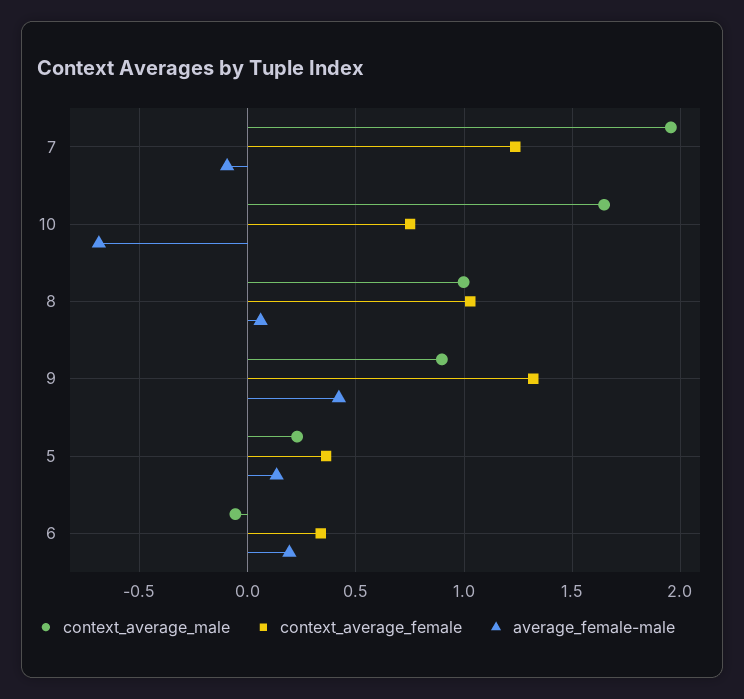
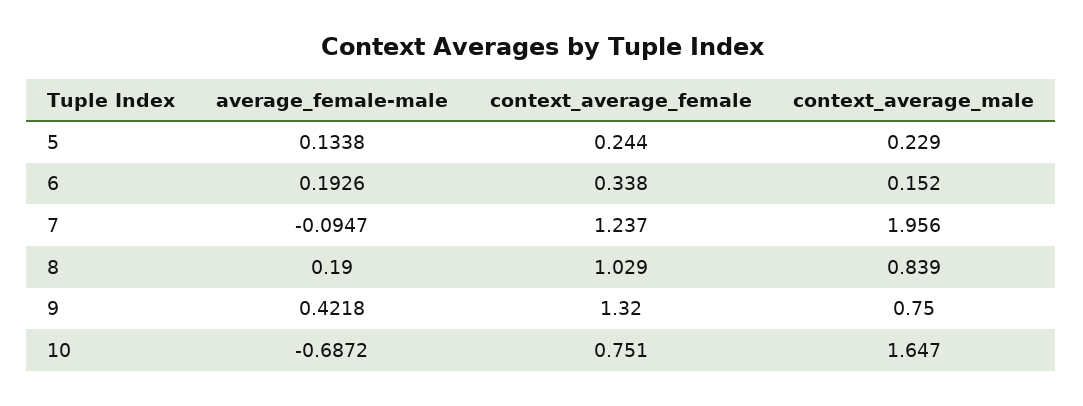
context_average_male, 8: 1 -> 0.839
average_female-male, 8: 0.05 -> 0.19
context_average_male, 9: 0.9 -> 0.75
context_average_female, 5: 0.35 -> 0.244
context_average_male, 6: -0.05 -> 0.152

